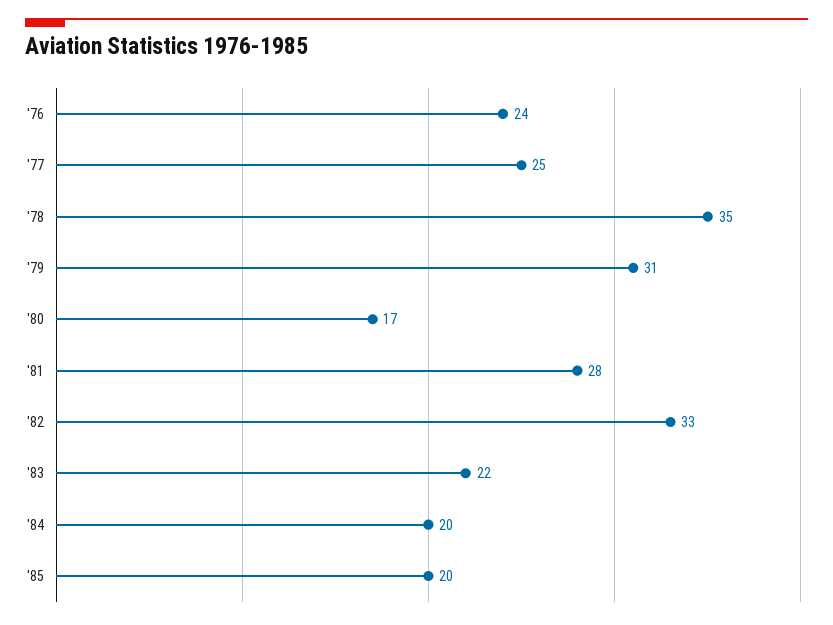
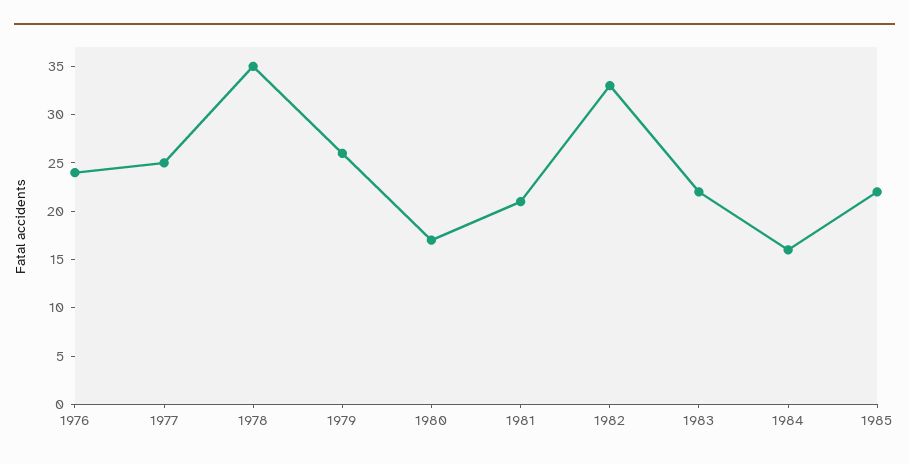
'79: 31 -> 26
'81: 28 -> 21
'84: 20 -> 16
'85: 20 -> 22

